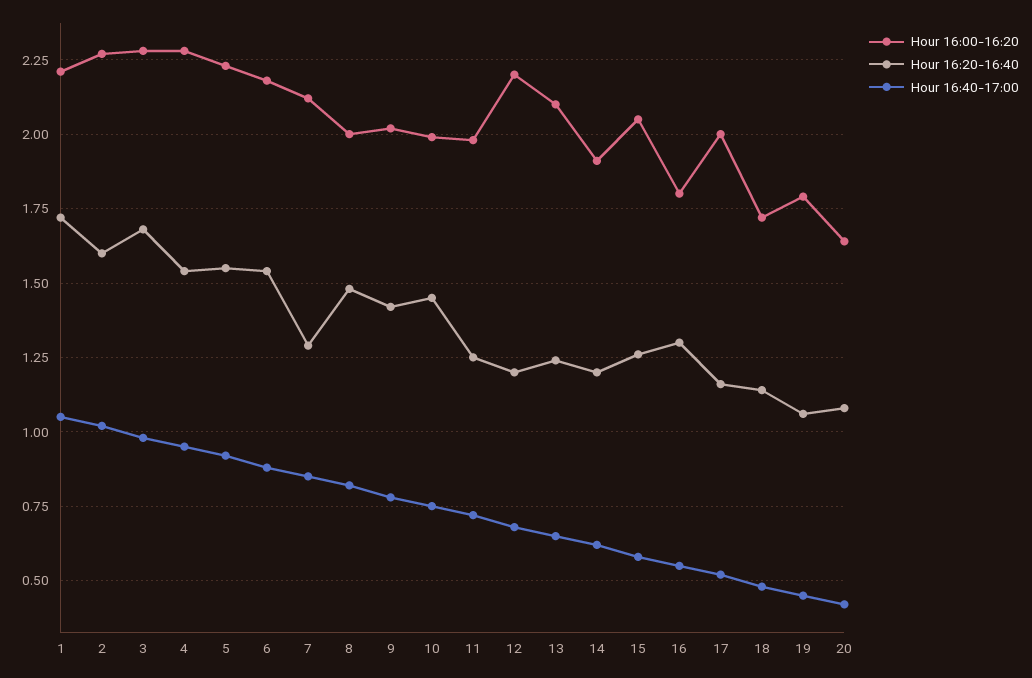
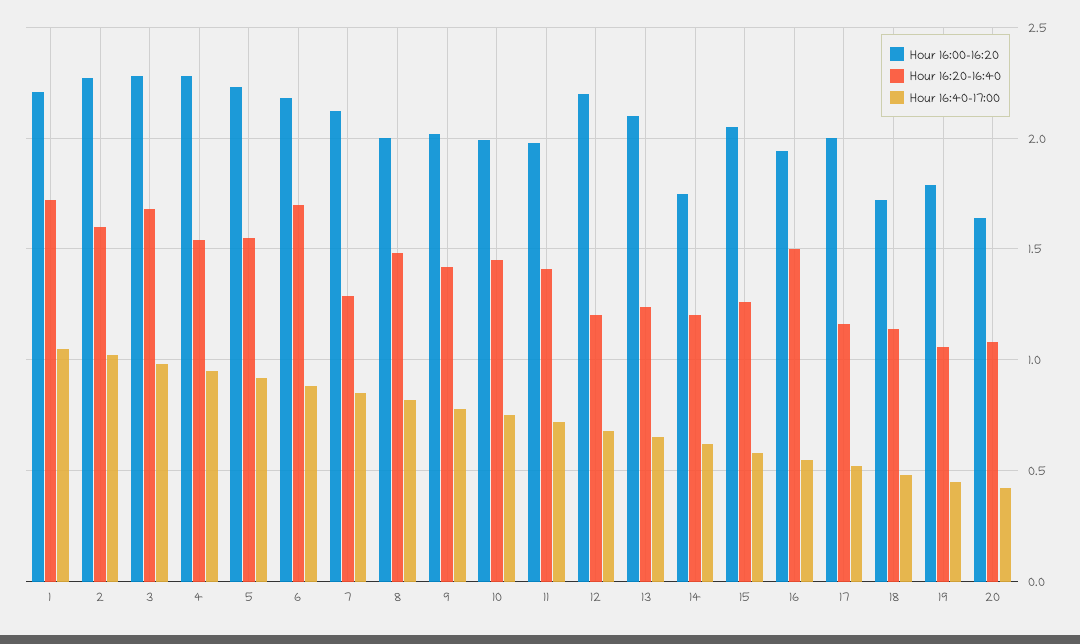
Hour 16:20-16:40, 6: 1.55 -> 1.7
Hour 16:20-16:40, 11: 1.25 -> 1.4
Hour 16:00-16:20, 14: 1.9 -> 1.75
Hour 16:00-16:20, 16: 1.8 -> 1.95
Hour 16:20-16:40, 16: 1.3 -> 1.5

